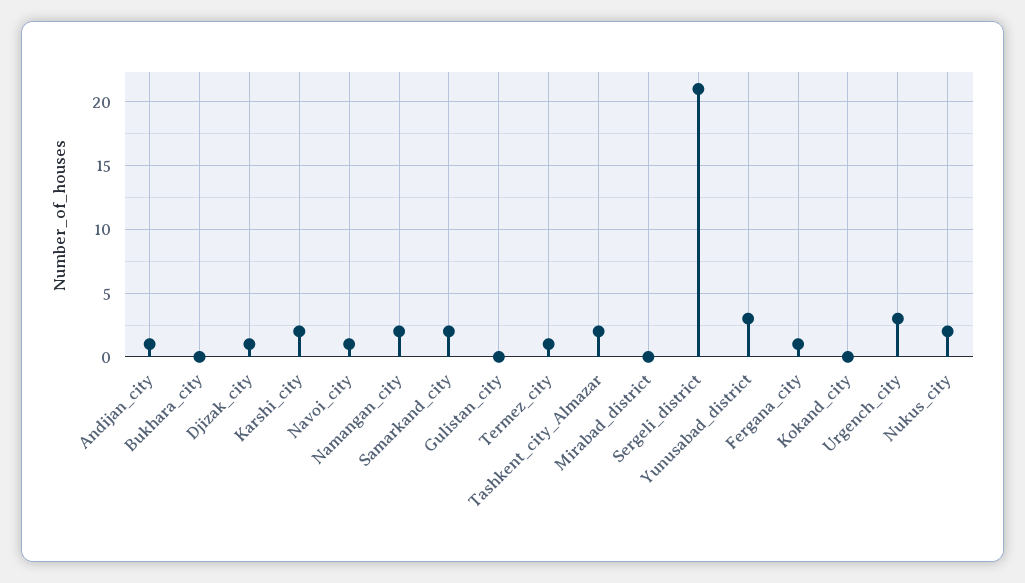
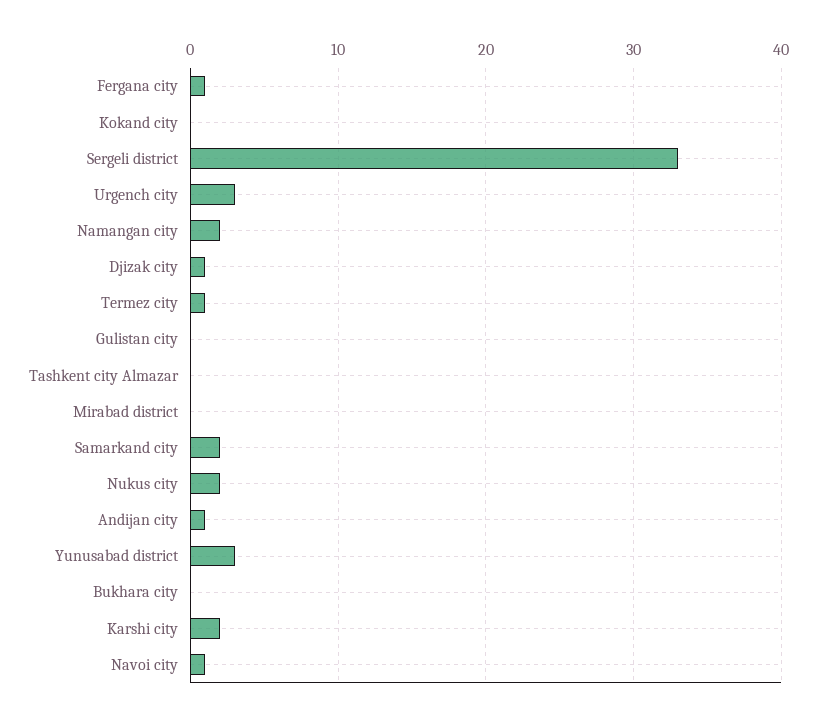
Tashkent_city_Almazar: 2 -> 0
Sergeli_district: 21 -> 33

